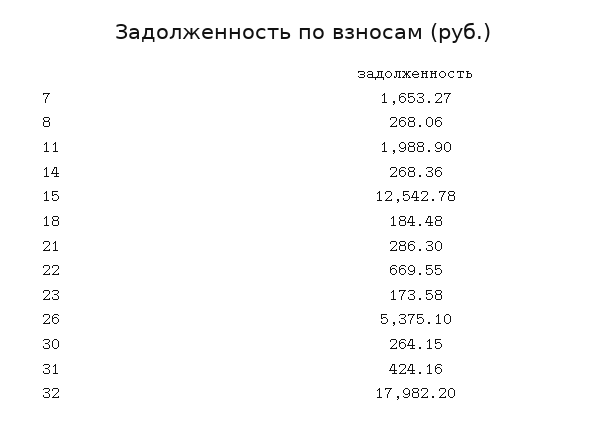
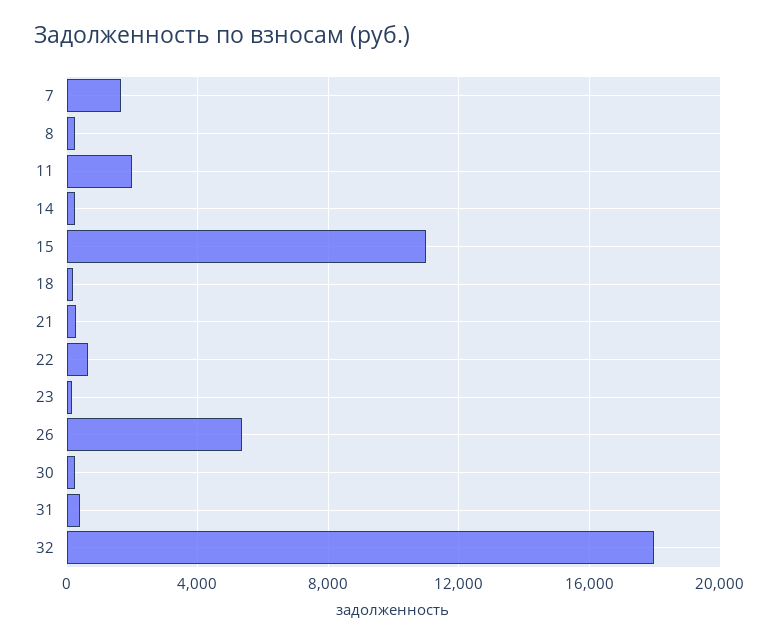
15: 12542.78 -> 11000

